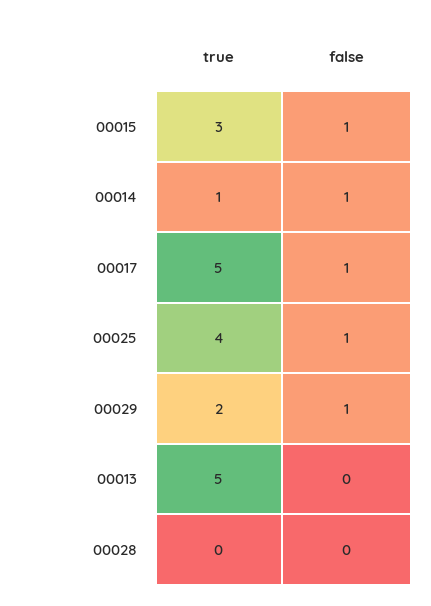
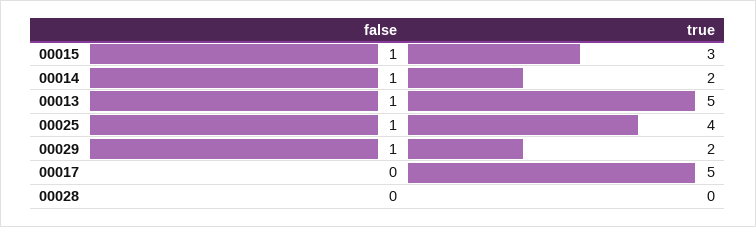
true, 00014: 1 -> 2
false, 00017: 1 -> 0
false, 00013: 0 -> 1

